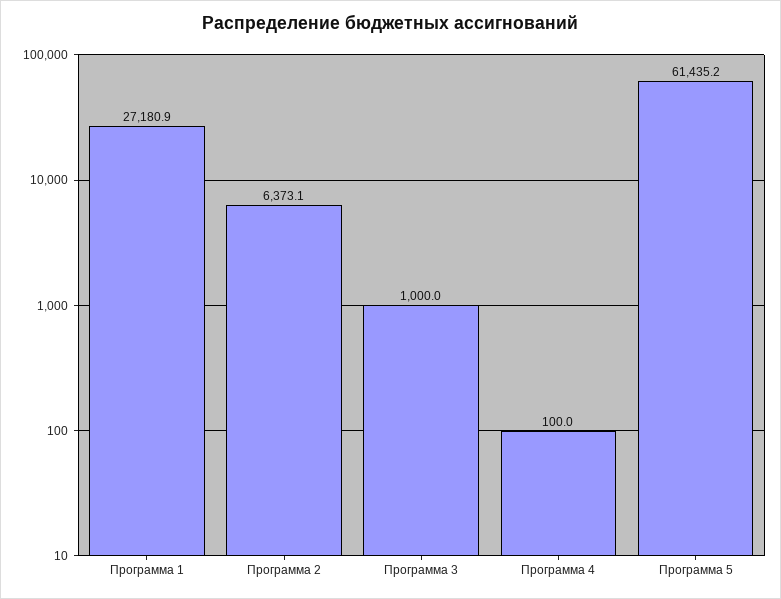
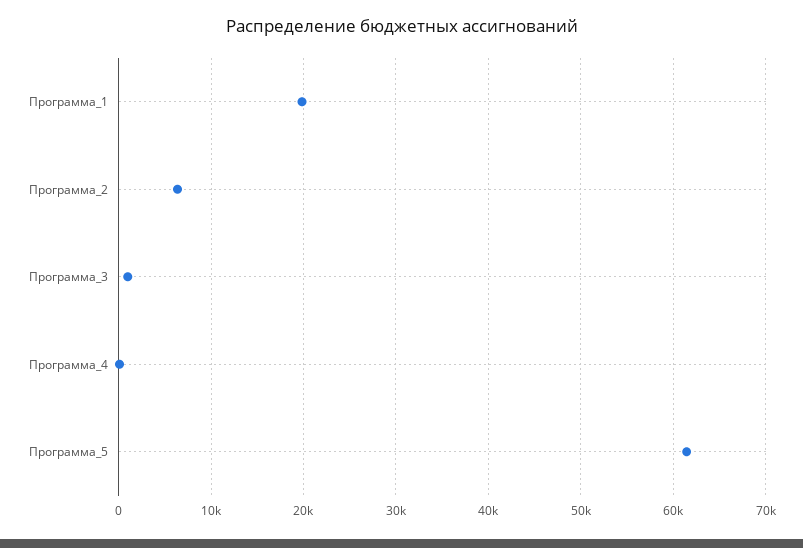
Программа 1: 27180.9 -> 20000

